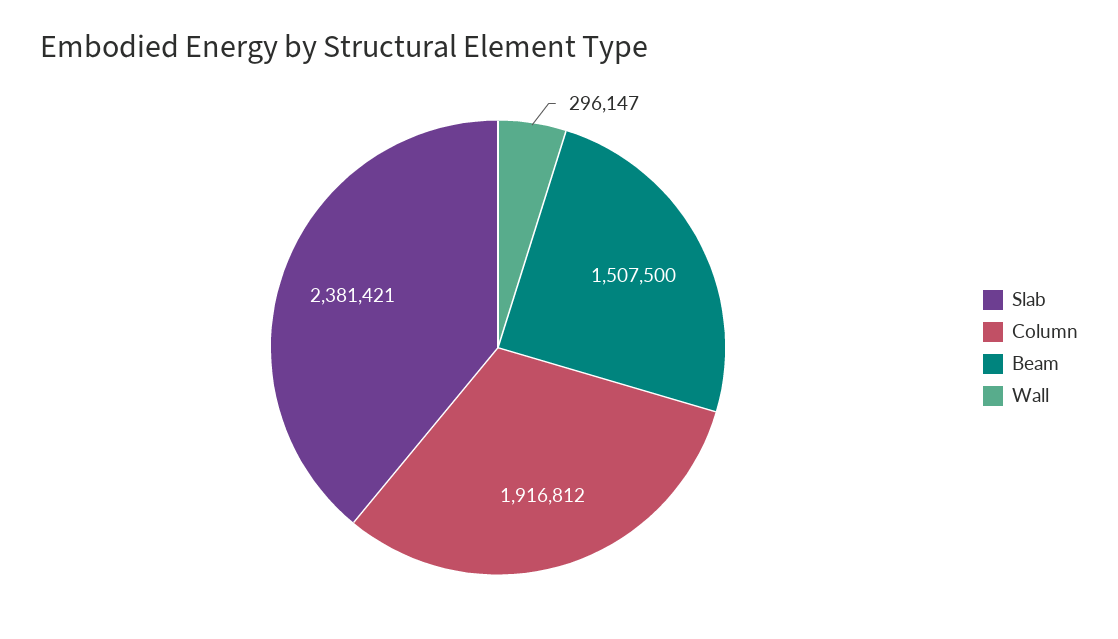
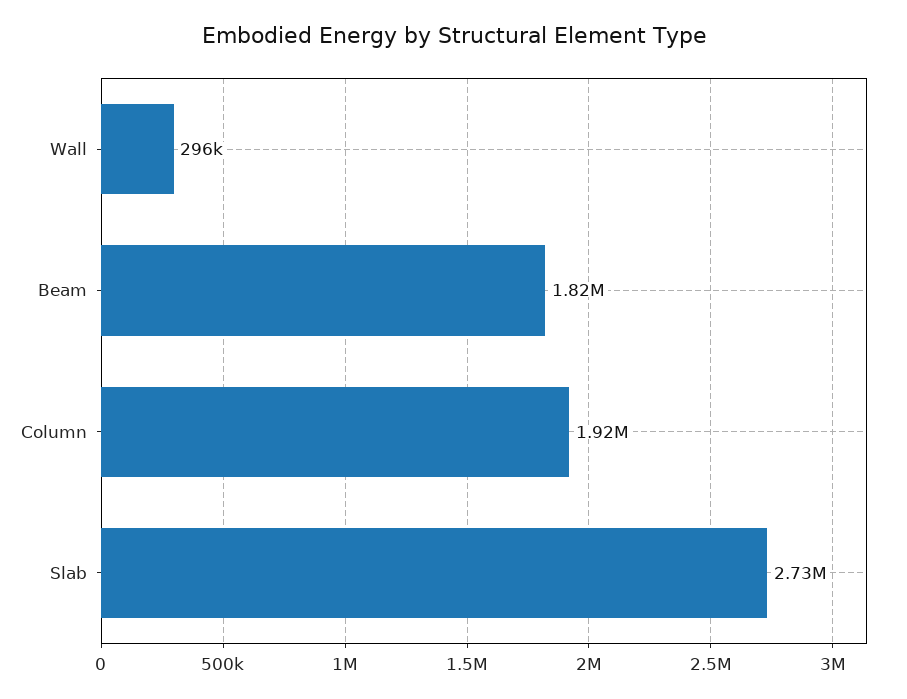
Slab: 2381421 -> 2730000
Beam: 1507500 -> 1820000

